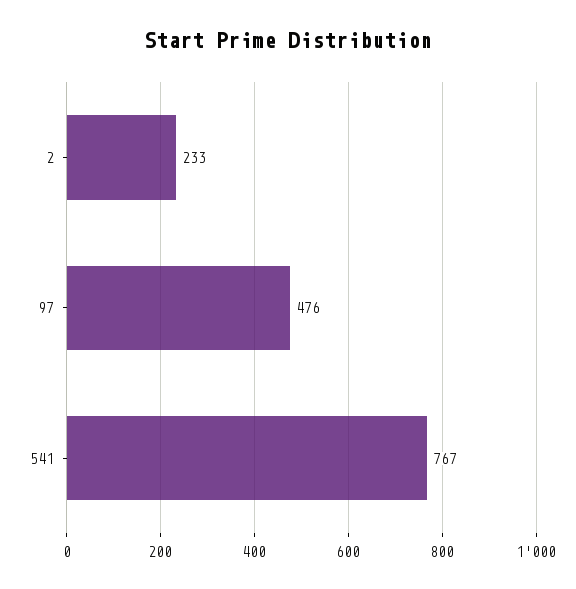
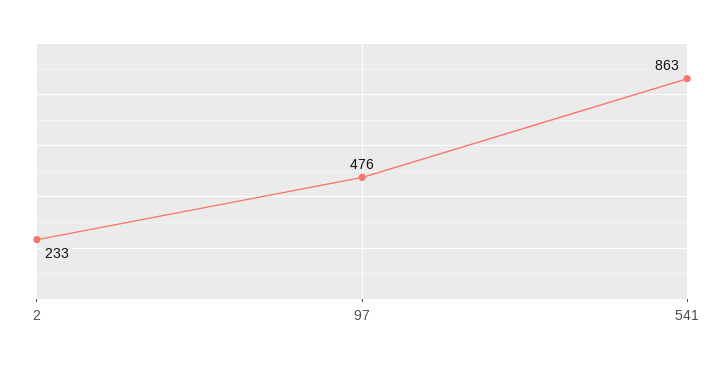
541: 767 -> 863

